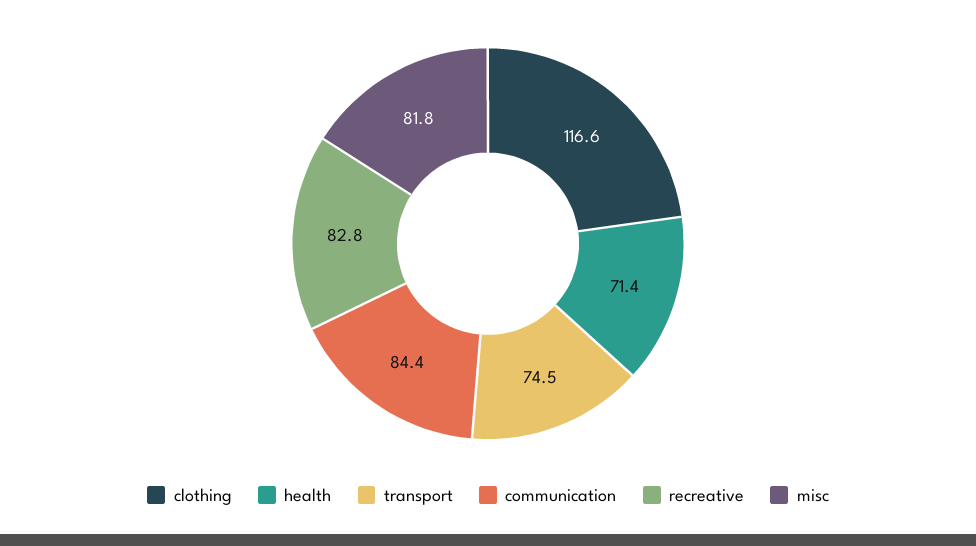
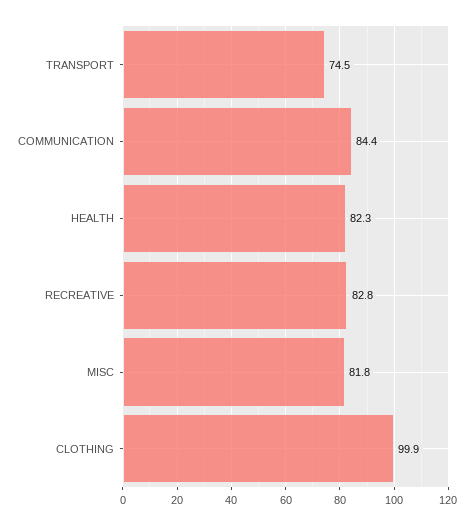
clothing: 116.6 -> 99.9
health: 71.4 -> 82.3

